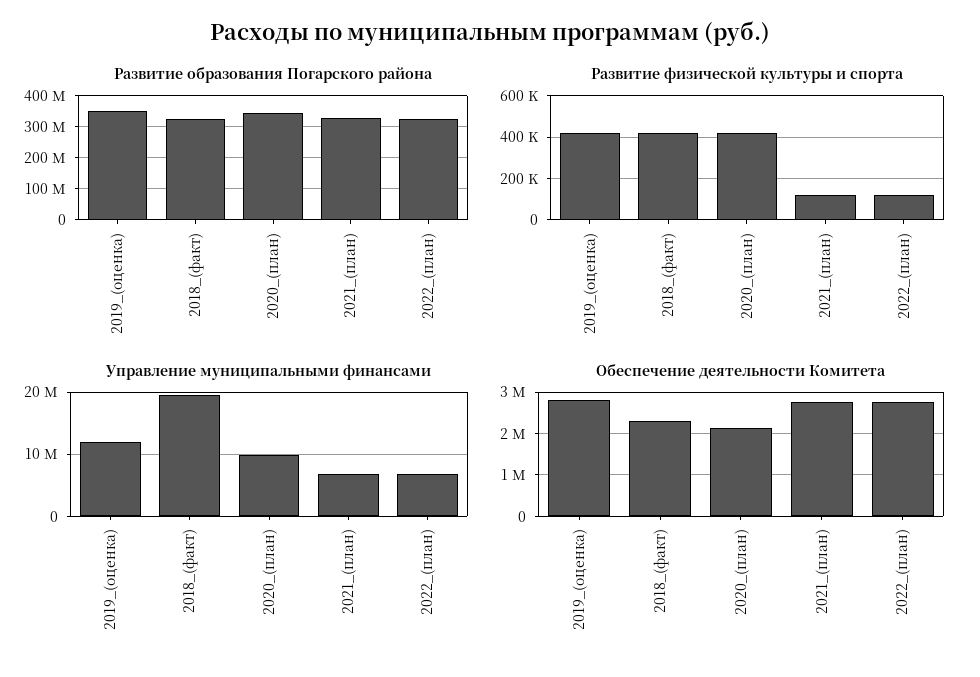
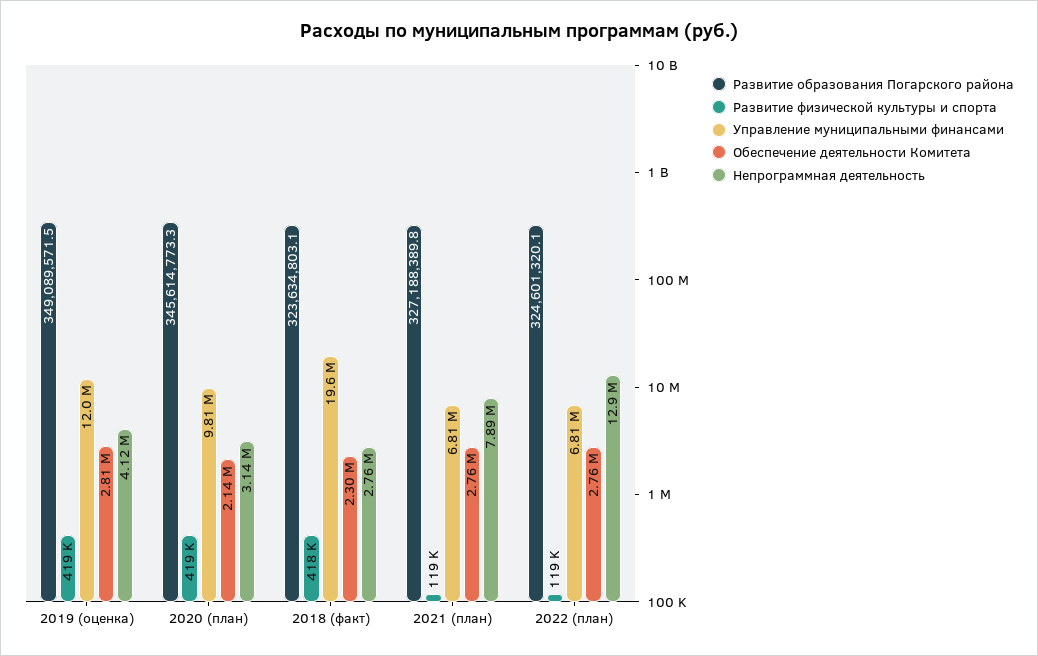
Непрограммная деятельность, 2019_(оценка): none -> 4120000
Непрограммная деятельность, 2020_(план): none -> 3140000
Непрограммная деятельность, 2018_(факт): none -> 2760000
Непрограммная деятельность, 2021_(план): none -> 7890000
Непрограммная деятельность, 2022_(план): none -> 12900000

